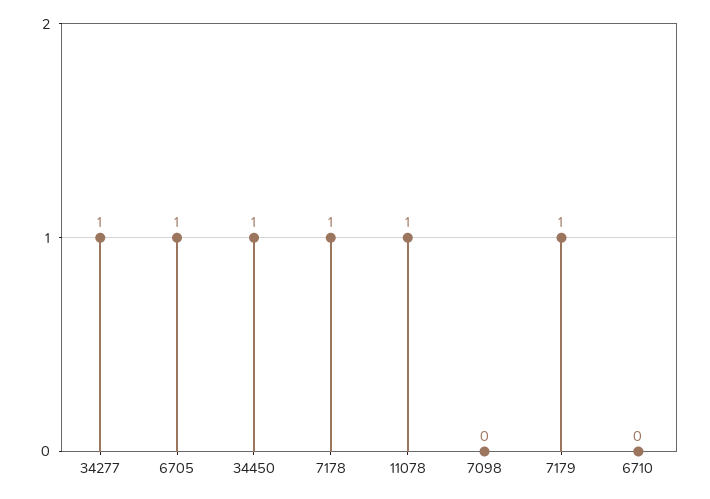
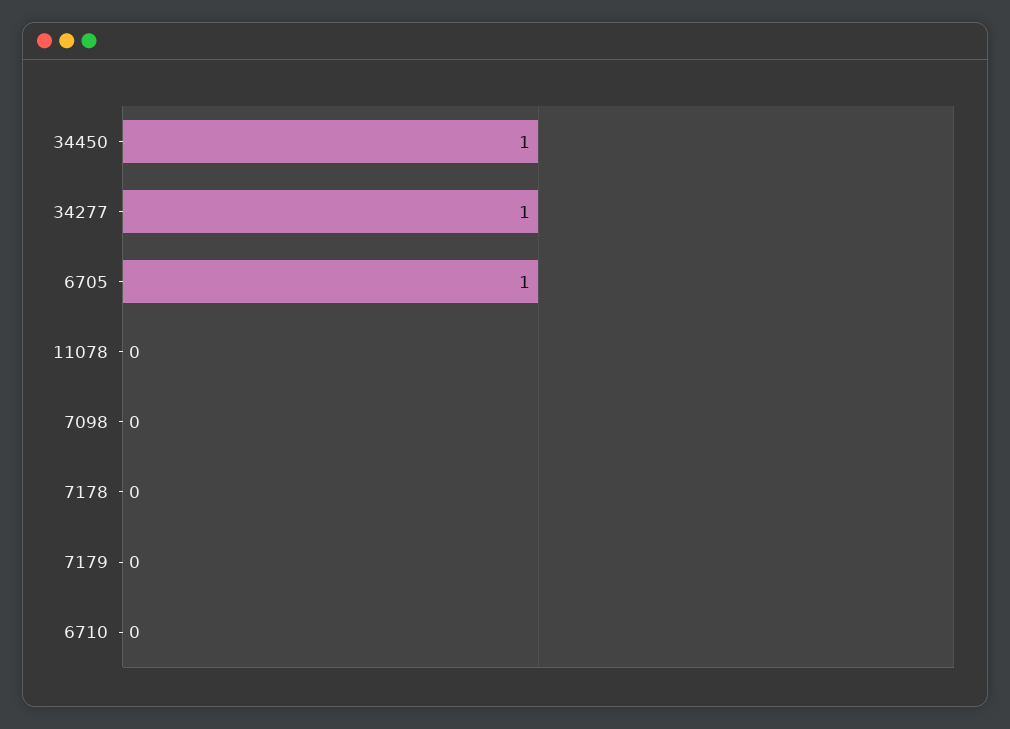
7178: 1 -> 0
11078: 1 -> 0
7179: 1 -> 0

